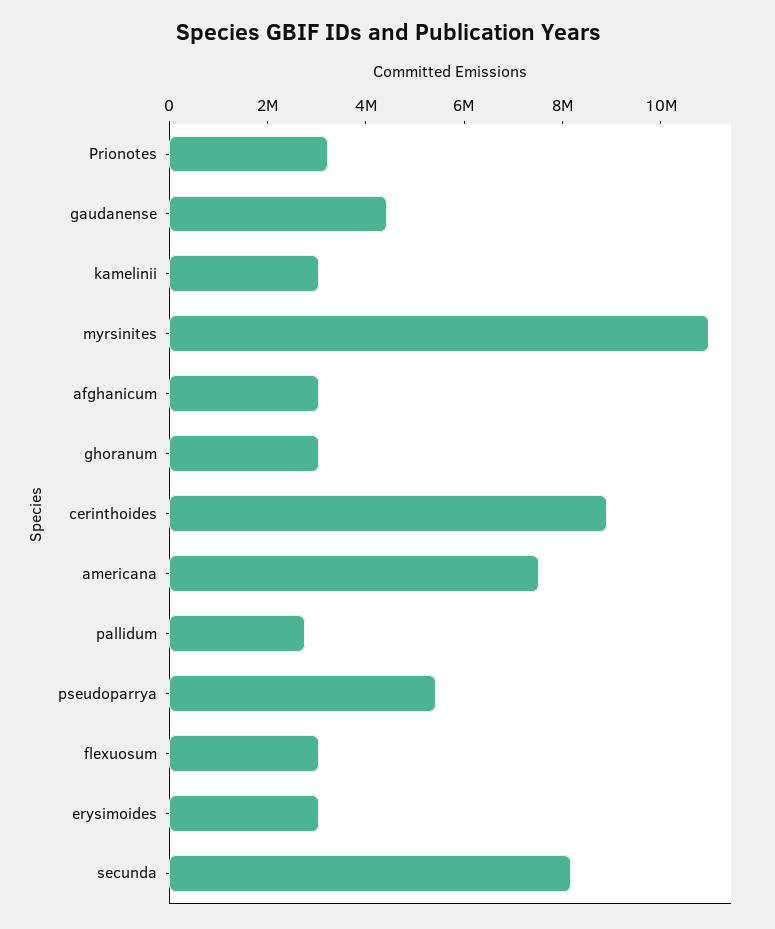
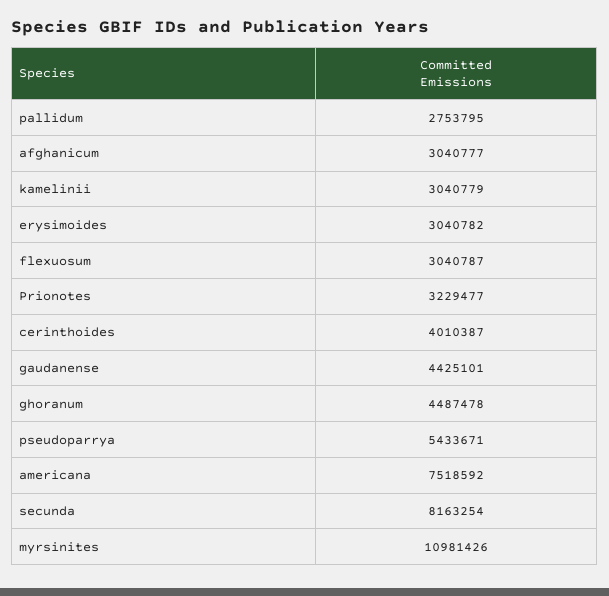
ghoranum: 3000000 -> 4487478
cerinthoides: 9000000 -> 4010387

